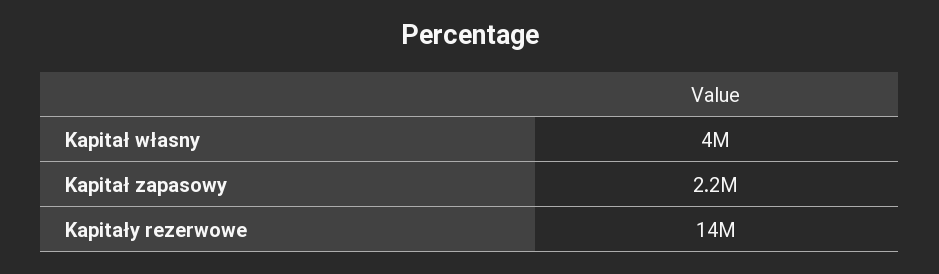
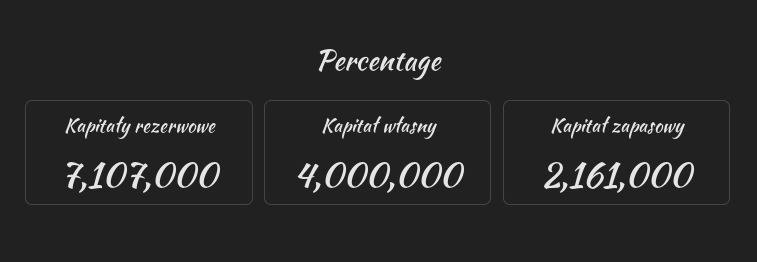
Kapitały rezerwowe: 14000000 -> 7107000

